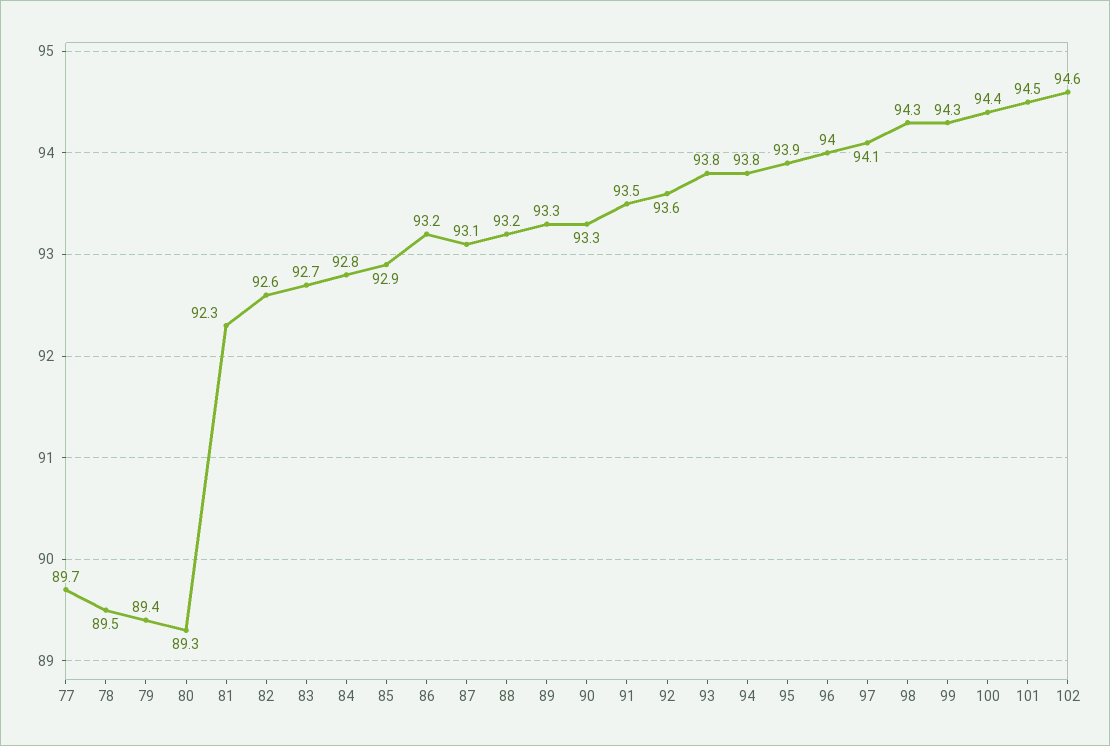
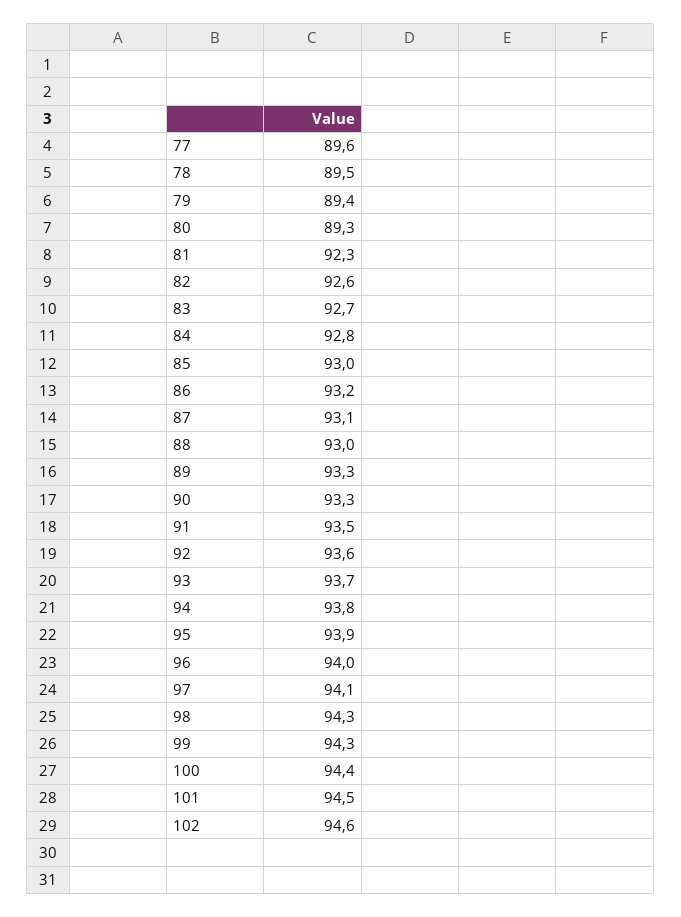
77: 89.7 -> 89.6
85: 92.9 -> 93
88: 93.2 -> 93
93: 93.8 -> 93.7

